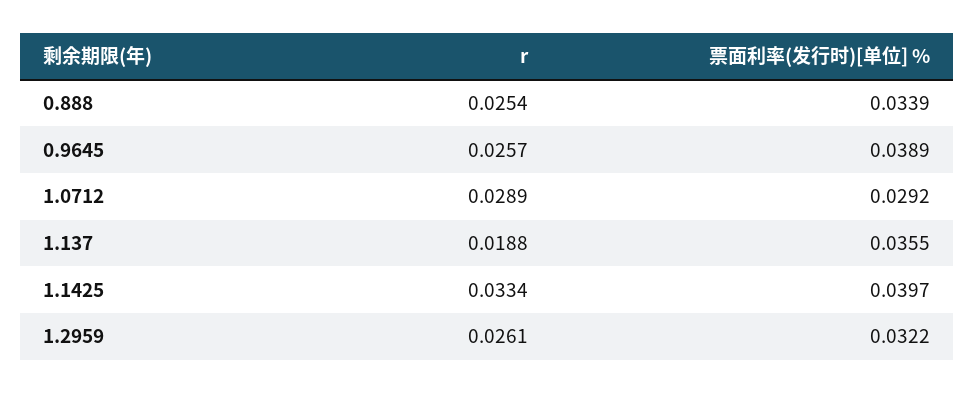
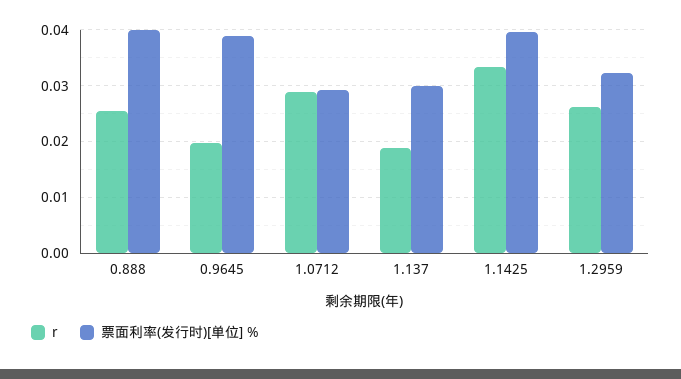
票面利率(发行时)[单位] %, 0.888: 0.0339 -> 0.04
r, 0.9645: 0.0257 -> 0.02
票面利率(发行时)[单位] %, 1.137: 0.0355 -> 0.03

